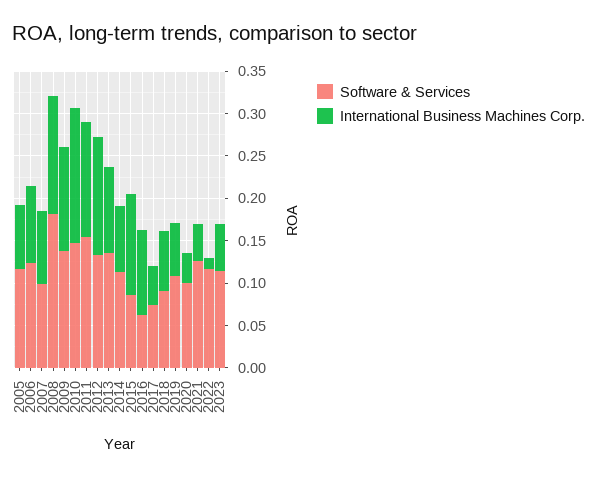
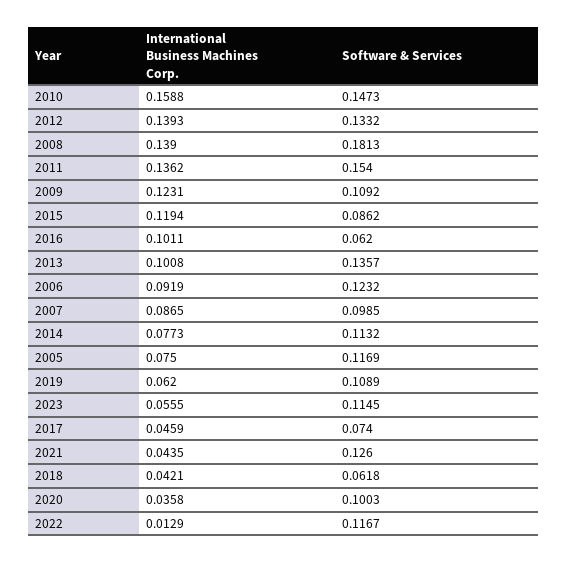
Software & Services, 2009: 0.14 -> 0.1092
Software & Services, 2018: 0.09 -> 0.0618
International Business Machines Corp., 2018: 0.07 -> 0.0421

